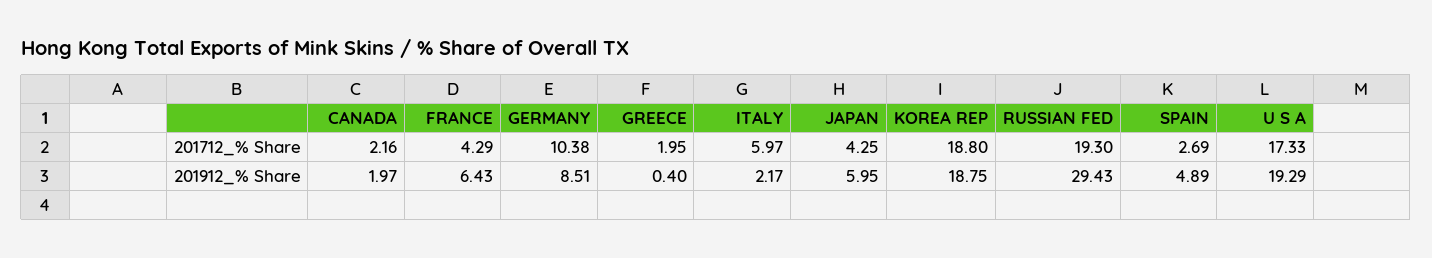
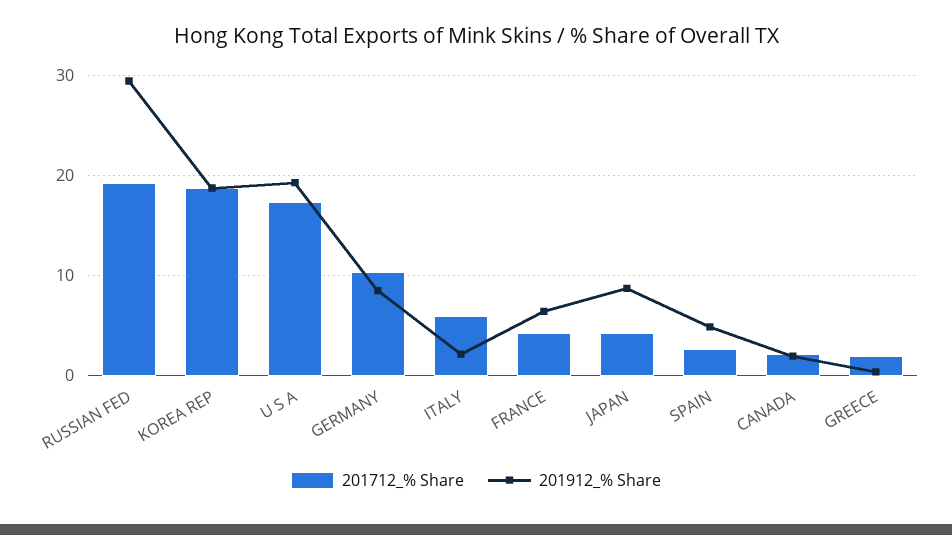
201912_% Share, JAPAN: 5.95 -> 9

